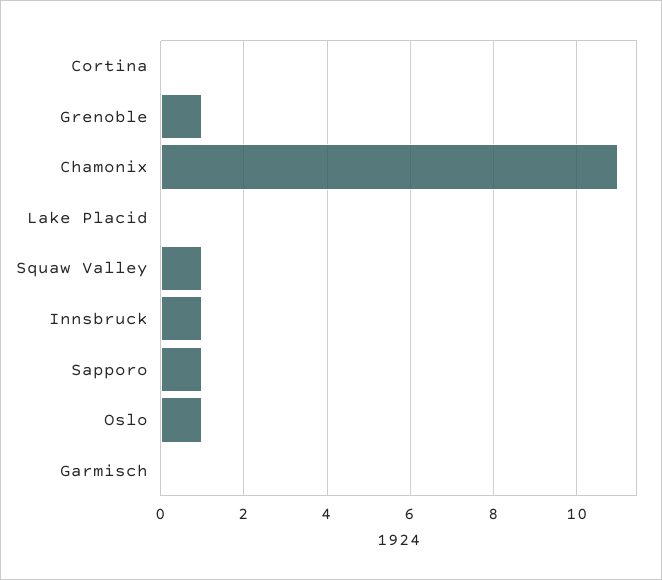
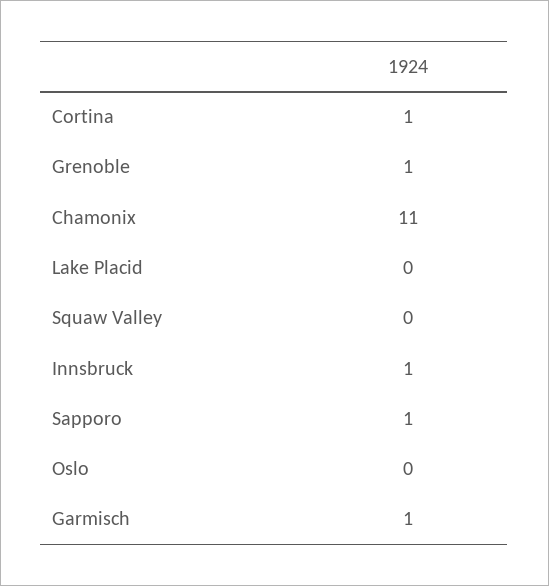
Cortina: 0 -> 1
Squaw Valley: 1 -> 0
Oslo: 1 -> 0
Garmisch: 0 -> 1

